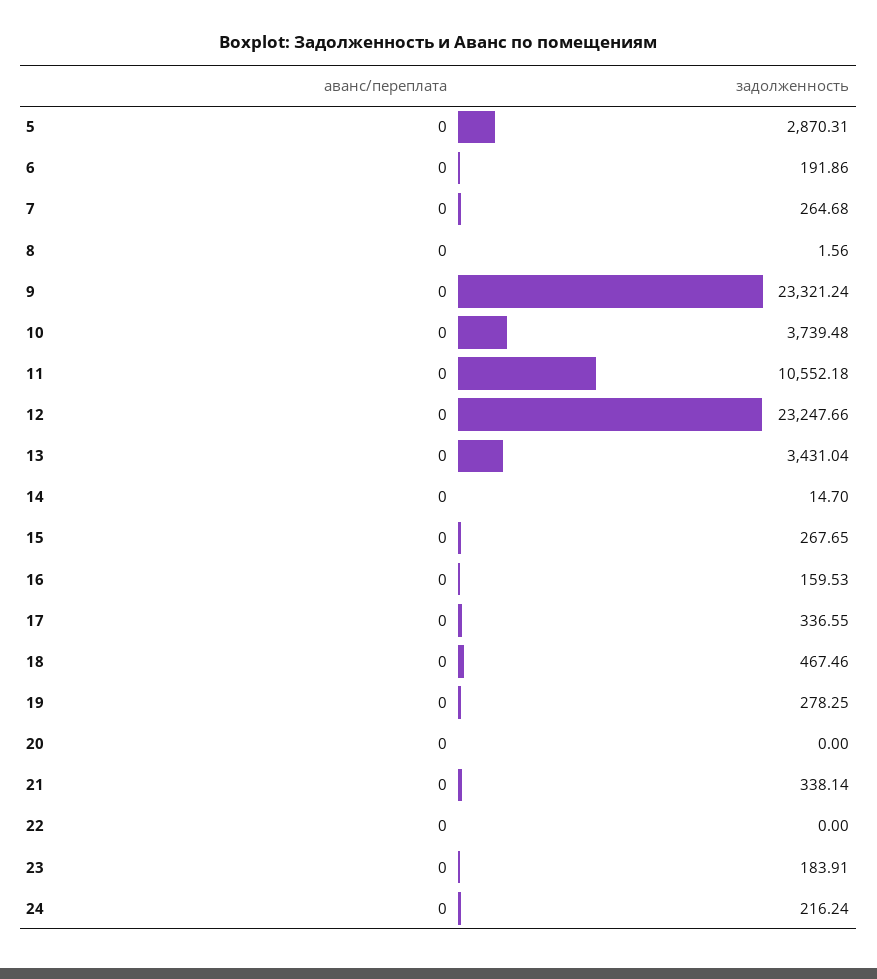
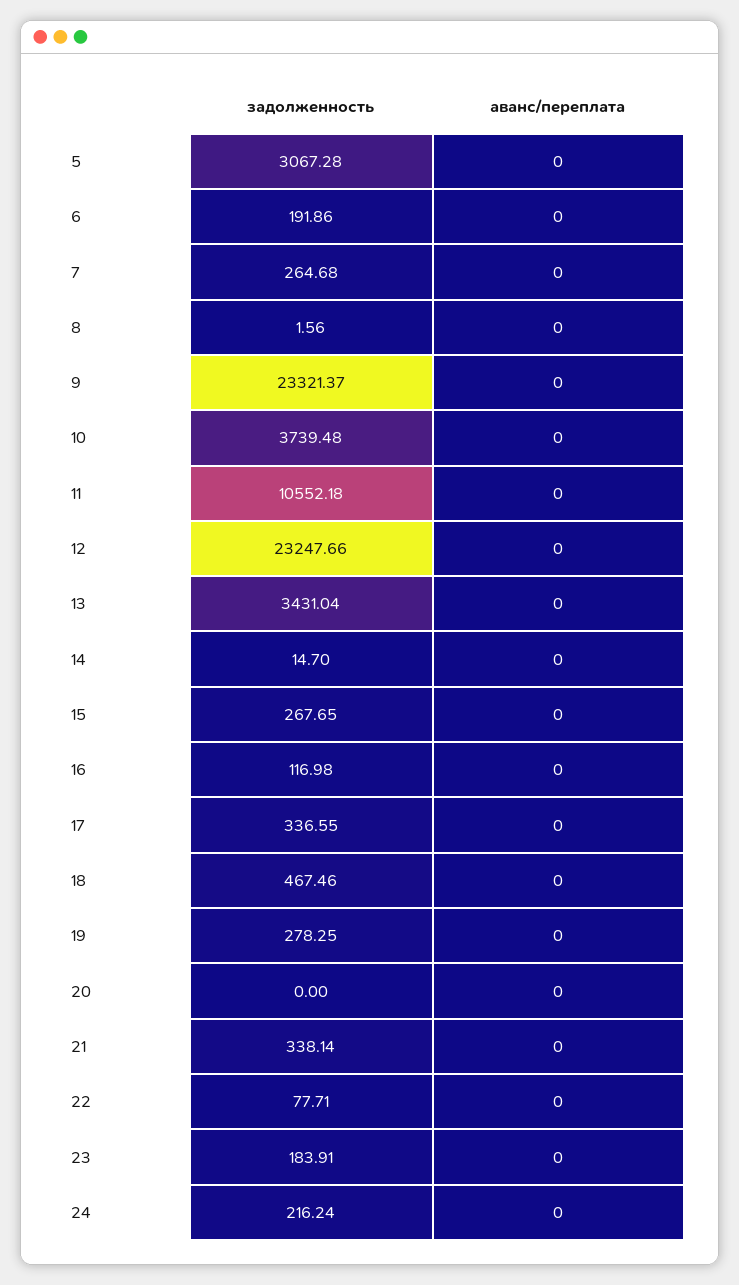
задолженность, 5: 2870.31 -> 3067.28
задолженность, 9: 23321.24 -> 23321.37
задолженность, 16: 159.53 -> 116.98
задолженность, 22: 0 -> 77.71

